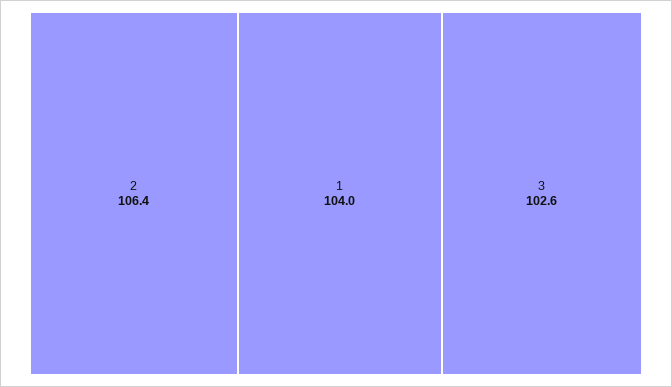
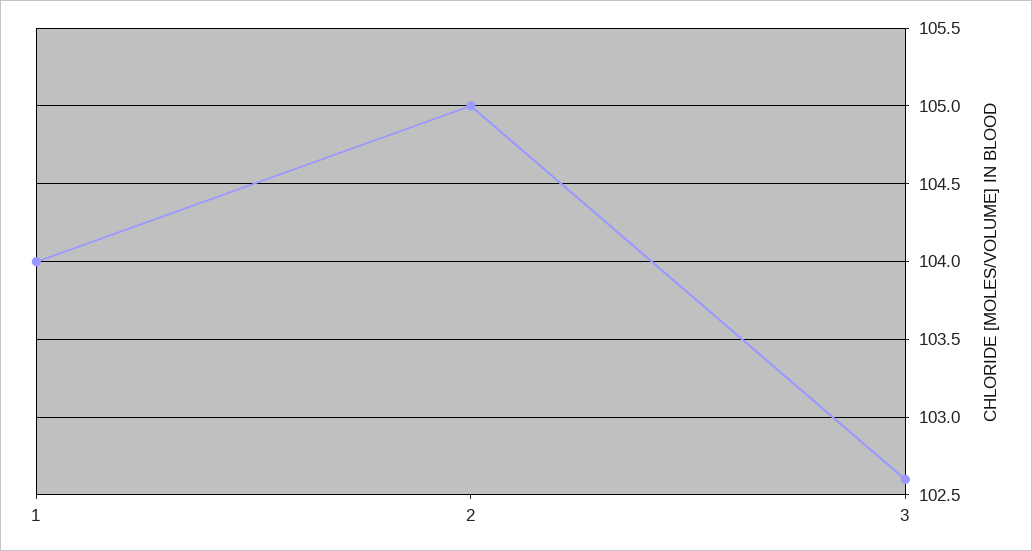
2: 106.4 -> 105

